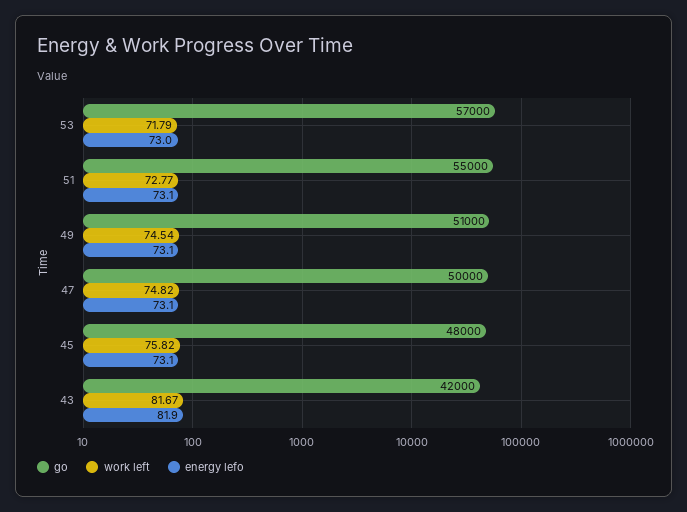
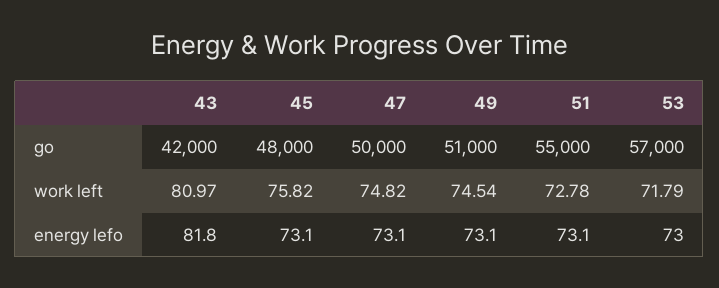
work left, 51: 72.77 -> 72.78
work left, 43: 81.67 -> 80.97
energy lefo, 43: 81.9 -> 81.8

